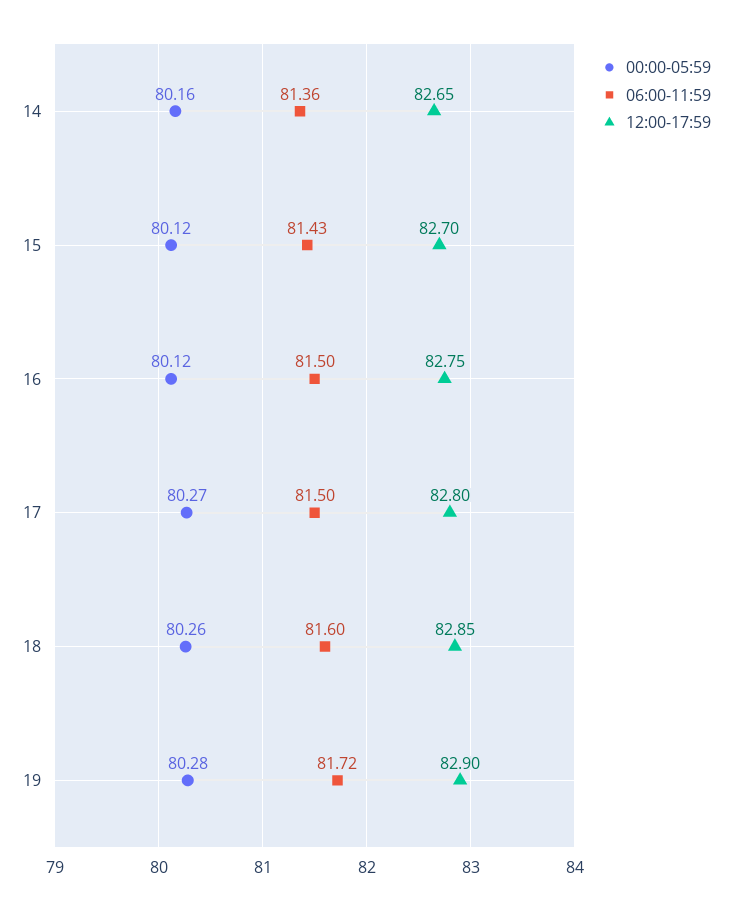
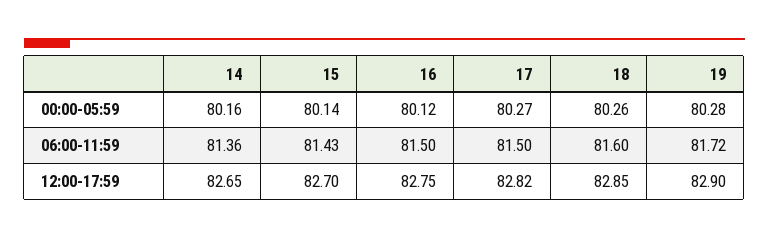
00:00-05:59, 15: 80.12 -> 80.14
12:00-17:59, 17: 82.8 -> 82.82

